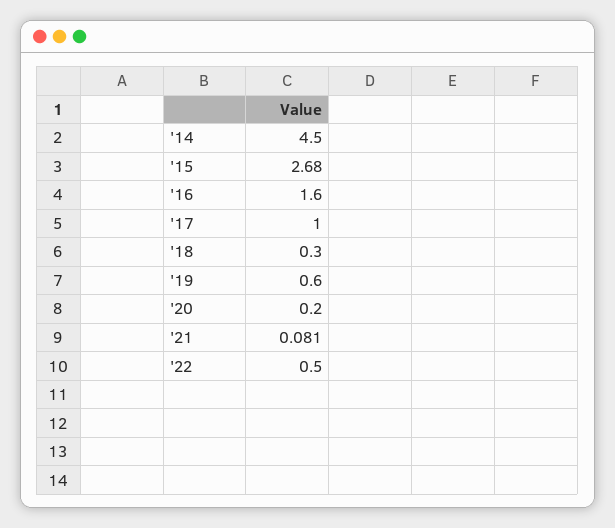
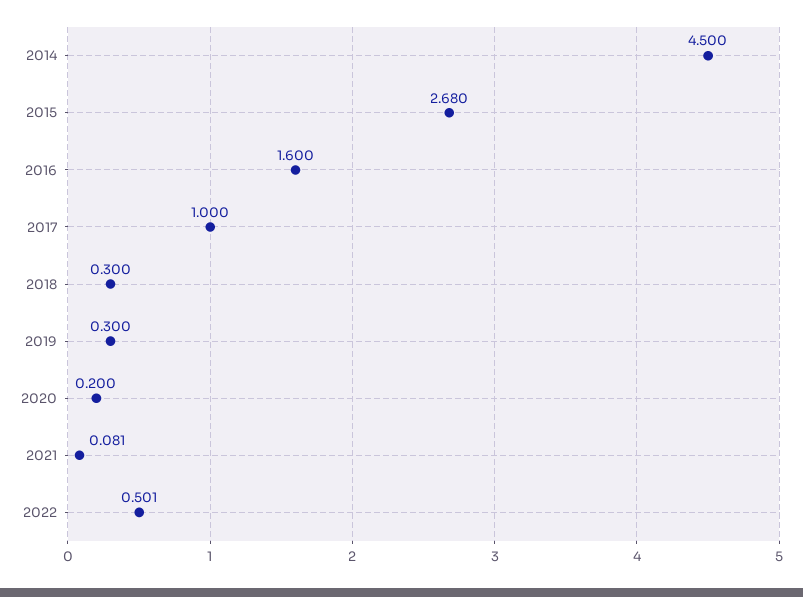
'19: 0.6 -> 0.3
'22: 0.5 -> 0.501

